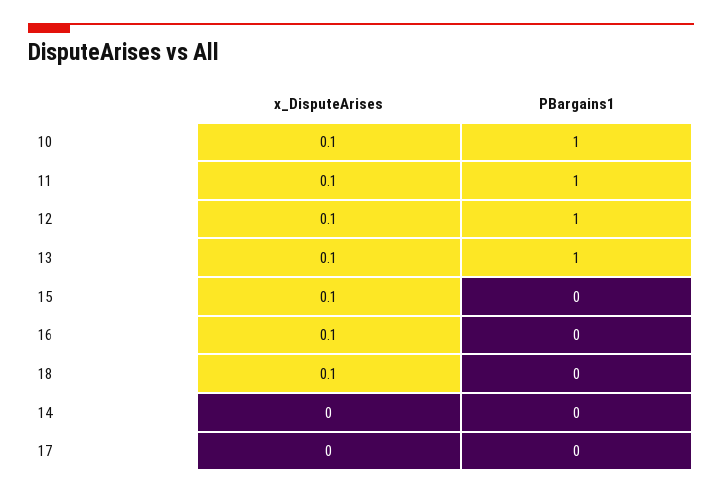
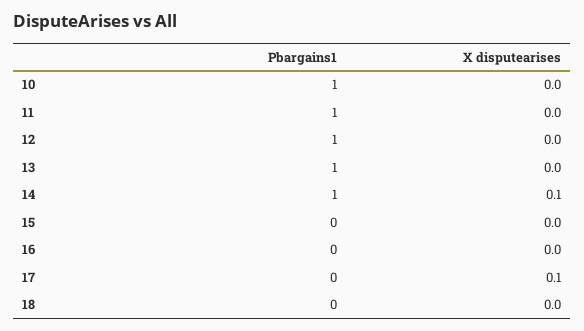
x_DisputeArises, 10: 0.1 -> 0
x_DisputeArises, 11: 0.1 -> 0
x_DisputeArises, 12: 0.1 -> 0
x_DisputeArises, 13: 0.1 -> 0
x_DisputeArises, 15: 0.1 -> 0
x_DisputeArises, 16: 0.1 -> 0
x_DisputeArises, 18: 0.1 -> 0
x_DisputeArises, 14: 0 -> 0.1
PBargains1, 14: 0 -> 1
x_DisputeArises, 17: 0 -> 0.1

